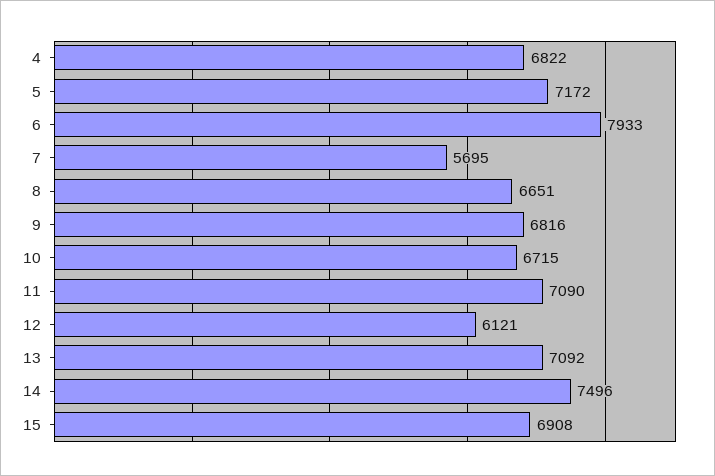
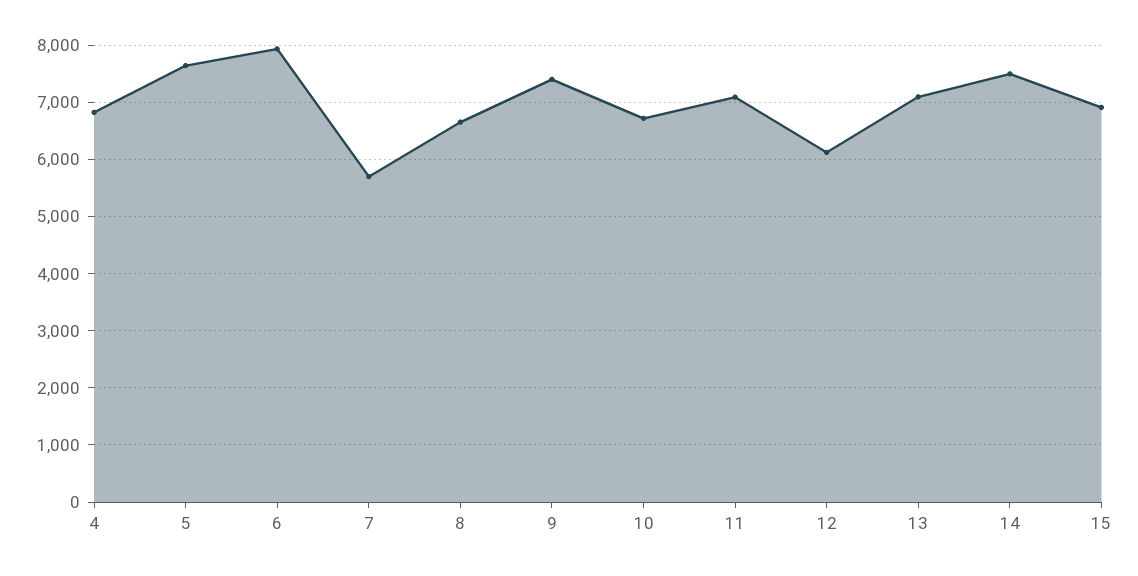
5: 7172 -> 7600
9: 6816 -> 7400

